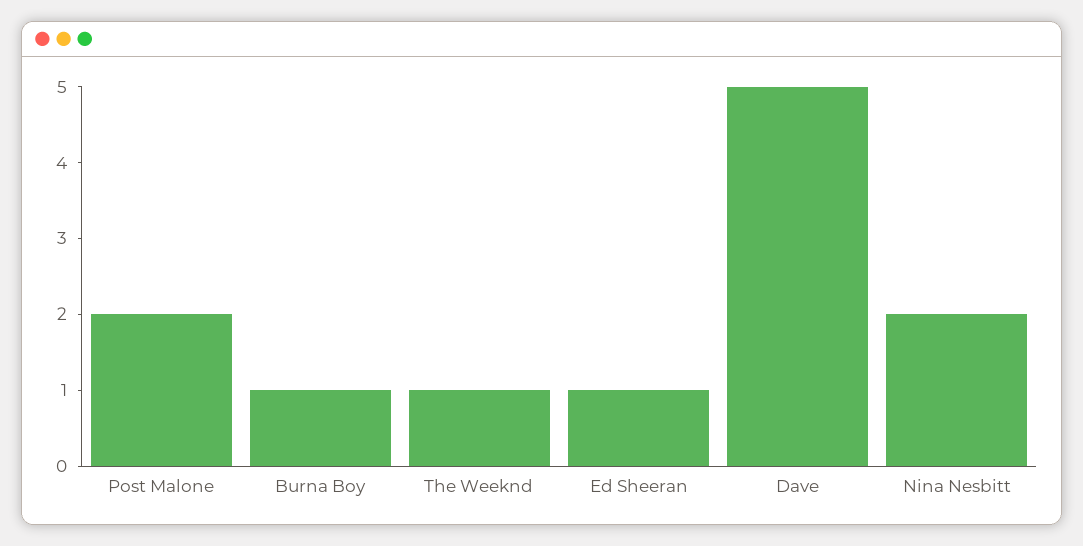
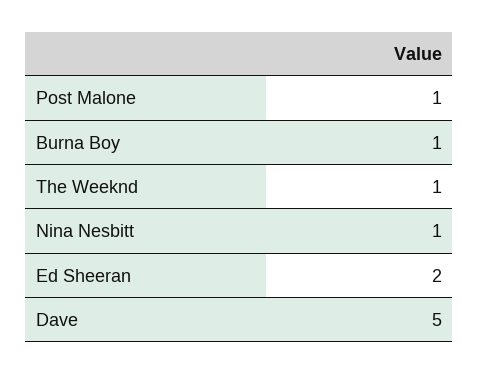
Post Malone: 2 -> 1
Ed Sheeran: 1 -> 2
Nina Nesbitt: 2 -> 1

